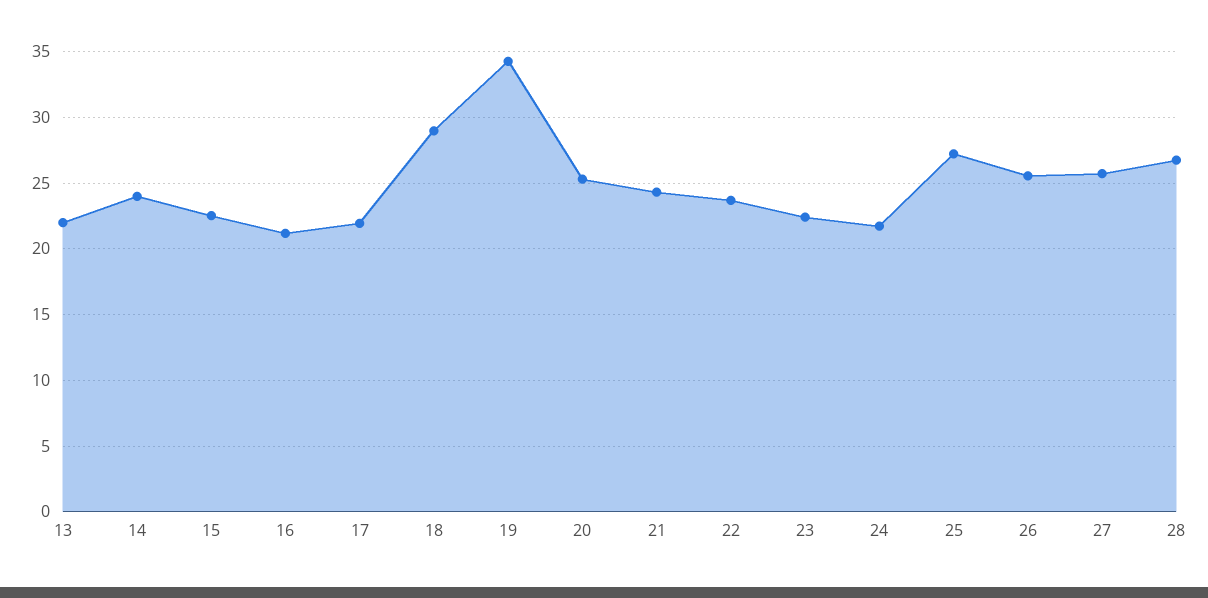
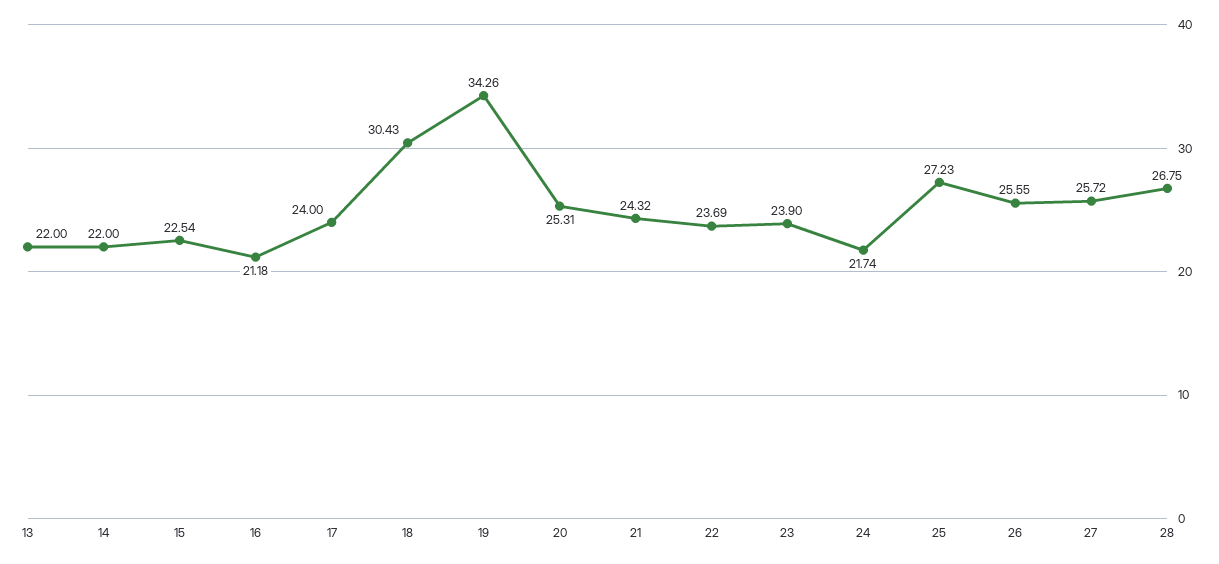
14: 24 -> 22
17: 22 -> 24
18: 29 -> 30.43
23: 22.5 -> 23.9

